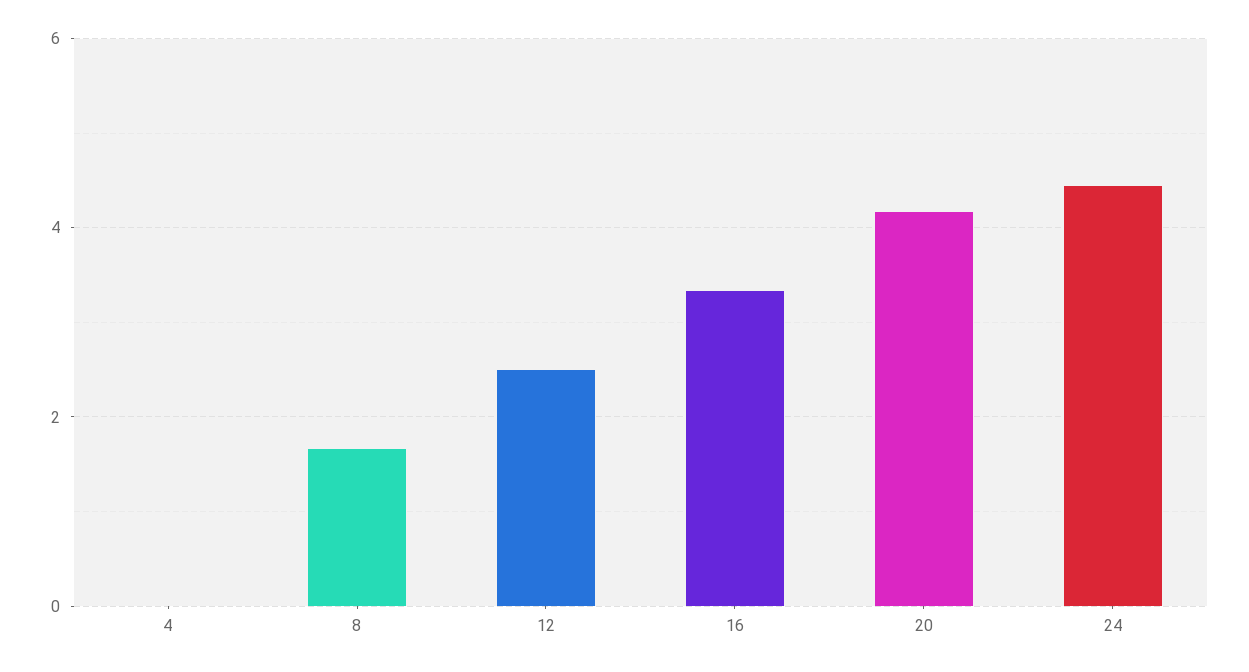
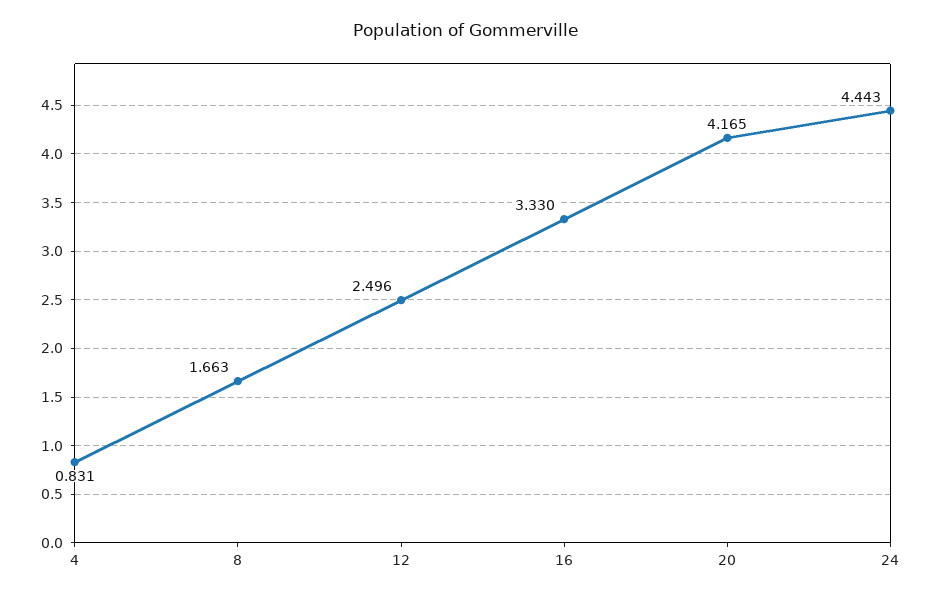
4: 0 -> 0.831

